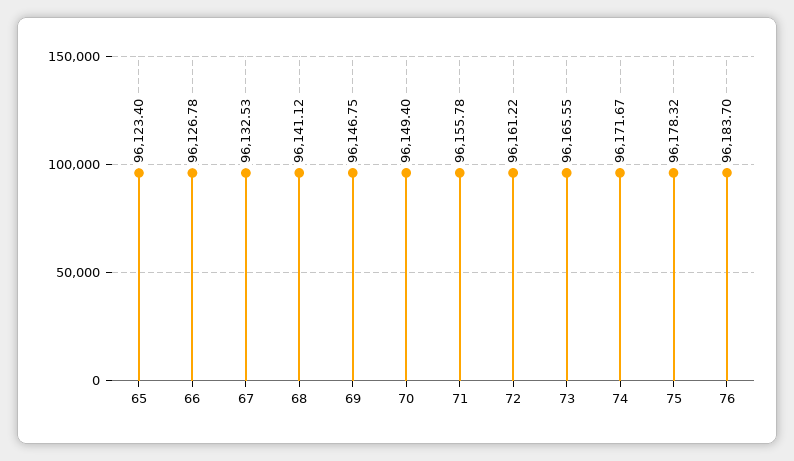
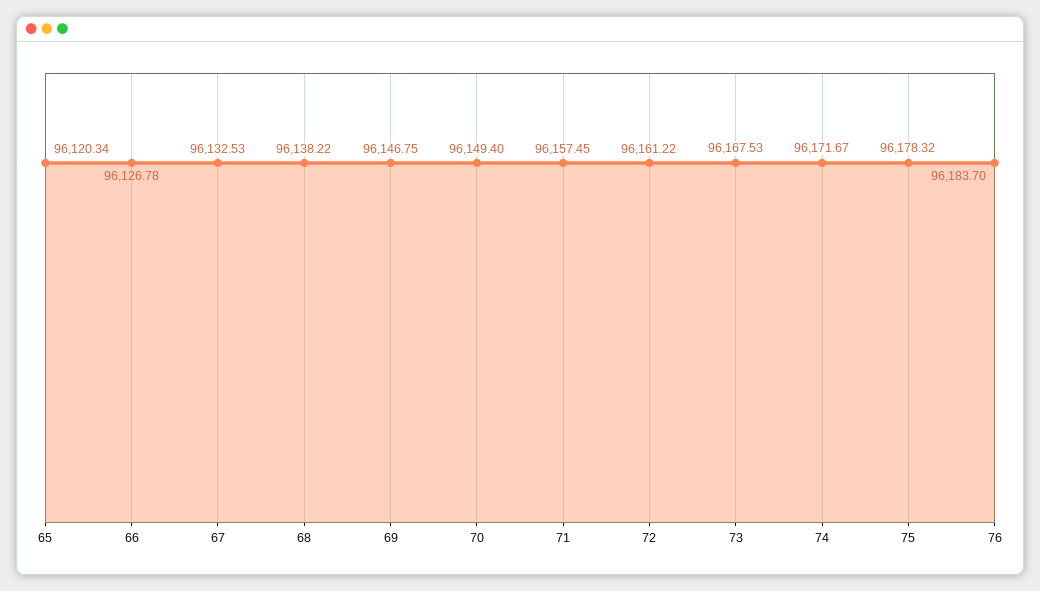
65: 96123.4 -> 96120.34
68: 96141.12 -> 96138.22
71: 96155.78 -> 96157.45
73: 96165.55 -> 96167.53

